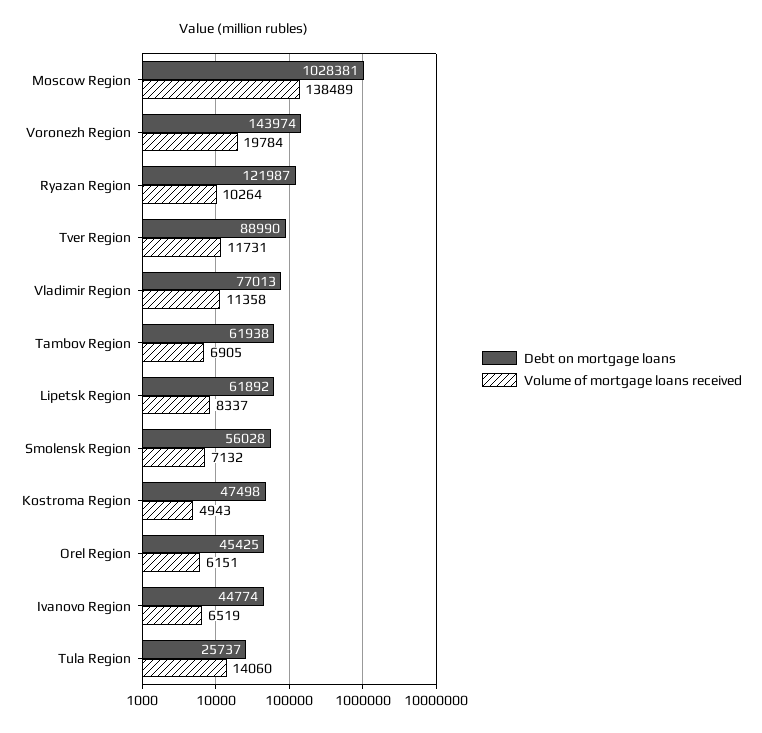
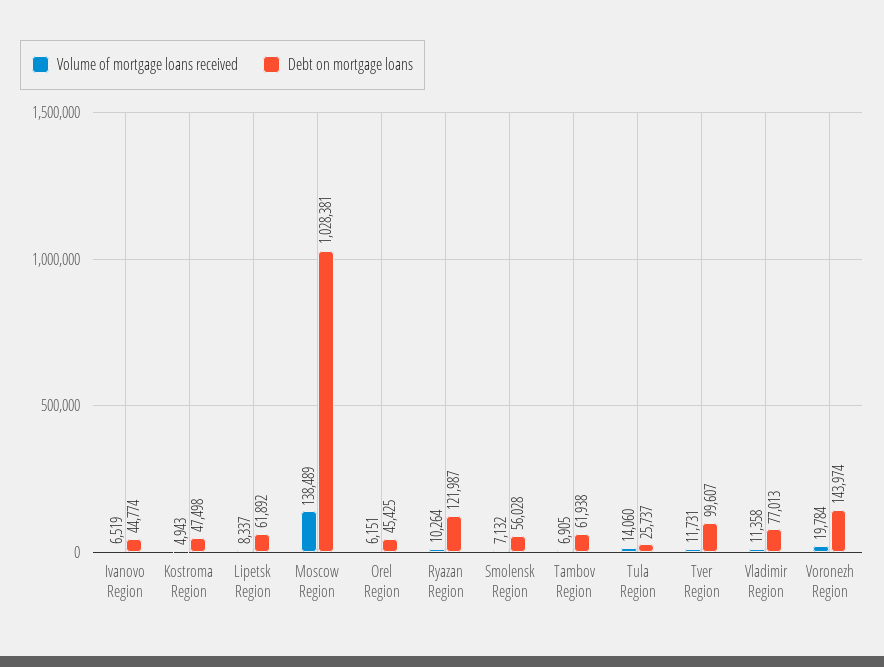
Debt on mortgage loans, Tver Region: 88990 -> 99607

